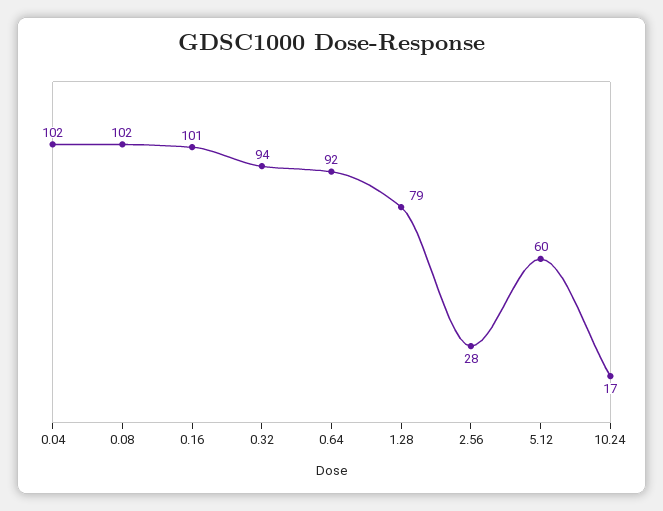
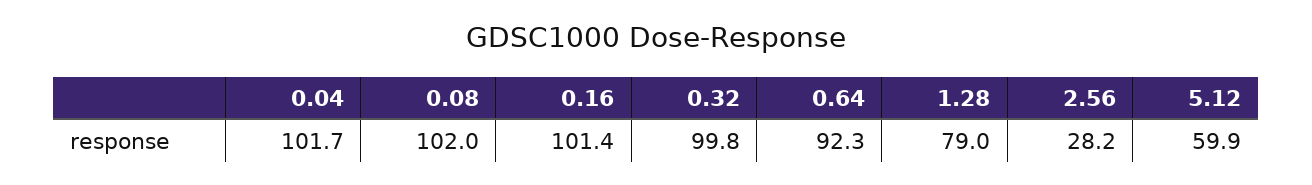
0.32: 94 -> 99.8
10.24: 17 -> none

